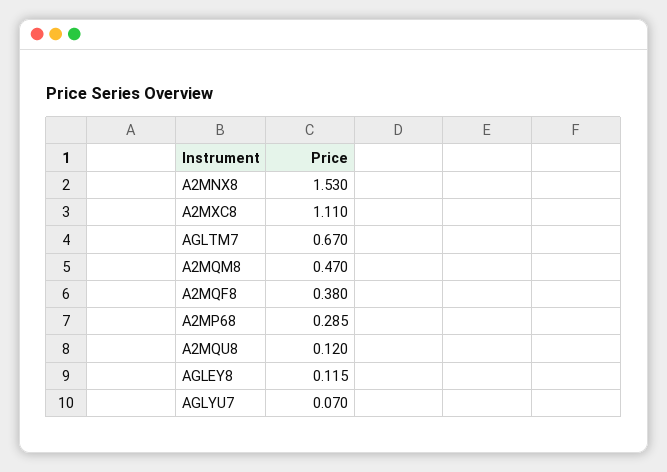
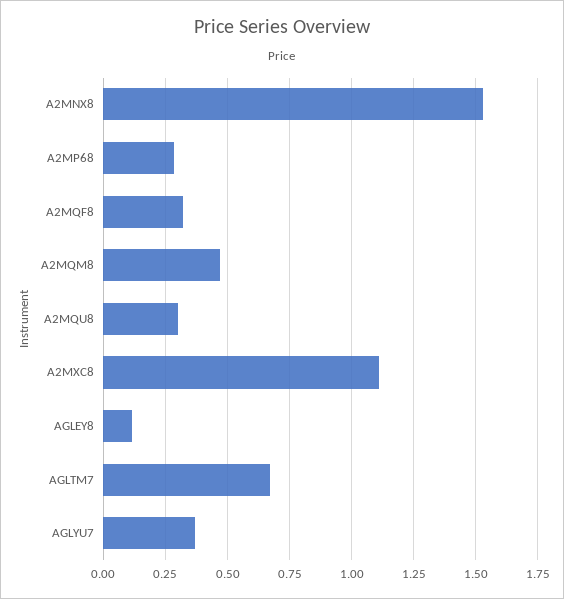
A2MQF8: 0.38 -> 0.325
A2MQU8: 0.12 -> 0.3
AGLYU7: 0.07 -> 0.375

